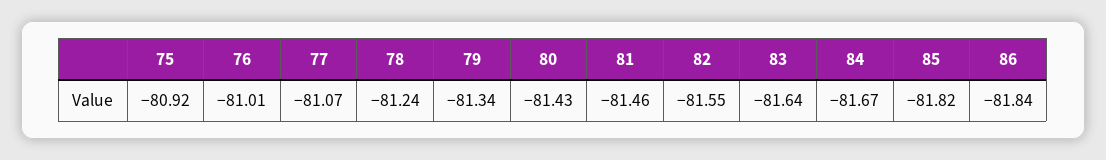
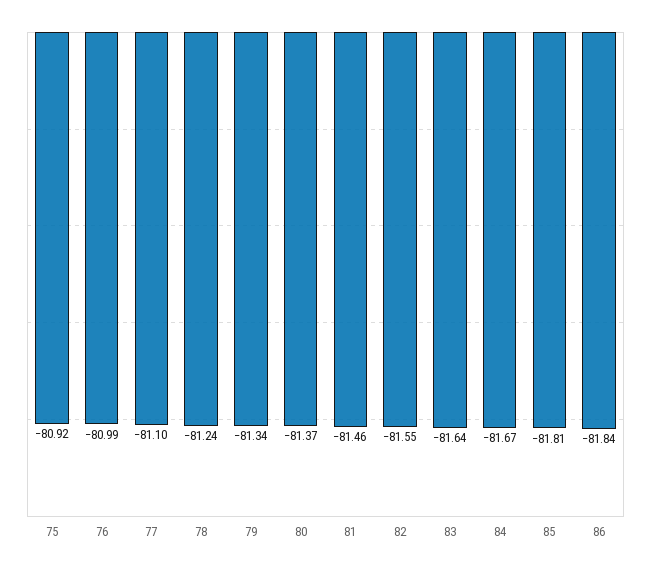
76: -81.01 -> -80.99
77: -81.07 -> -81.1
80: -81.43 -> -81.37
85: -81.82 -> -81.81

